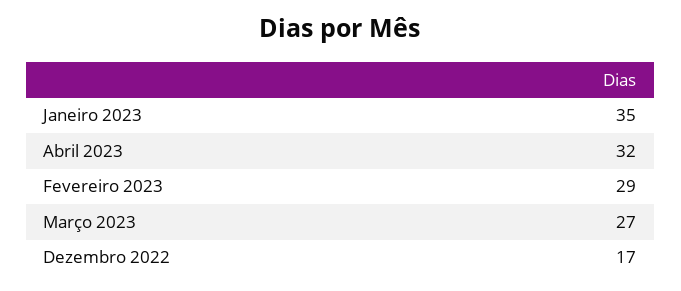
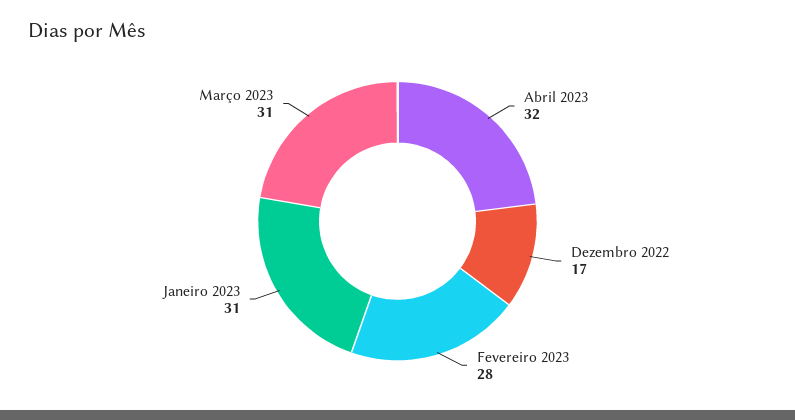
Janeiro 2023: 35 -> 31
Fevereiro 2023: 29 -> 28
Março 2023: 27 -> 31

